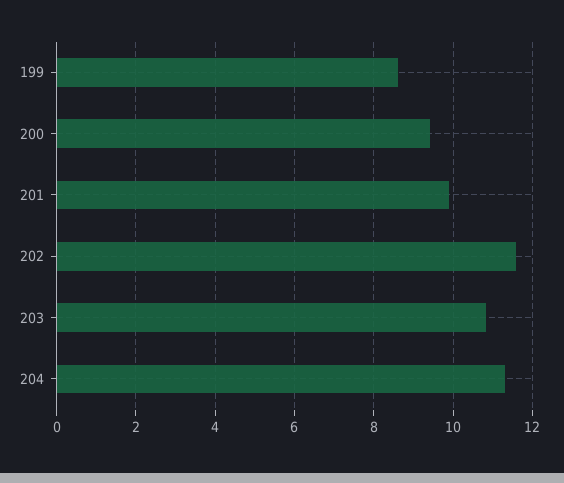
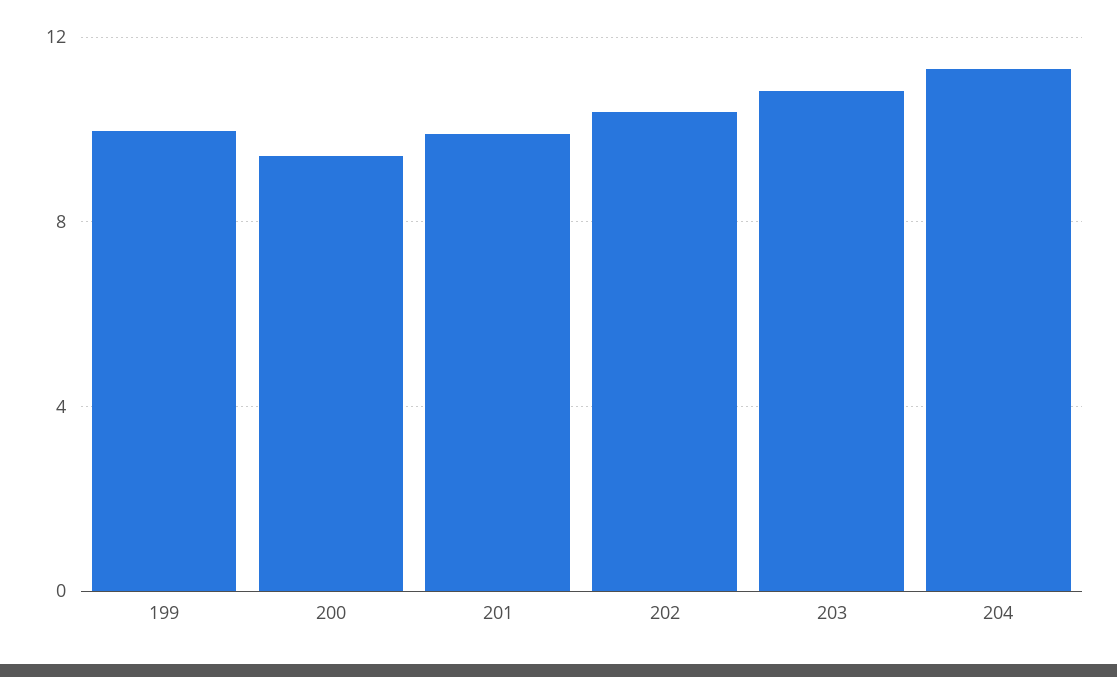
199: 8.6 -> 10
202: 11.6 -> 10.5

